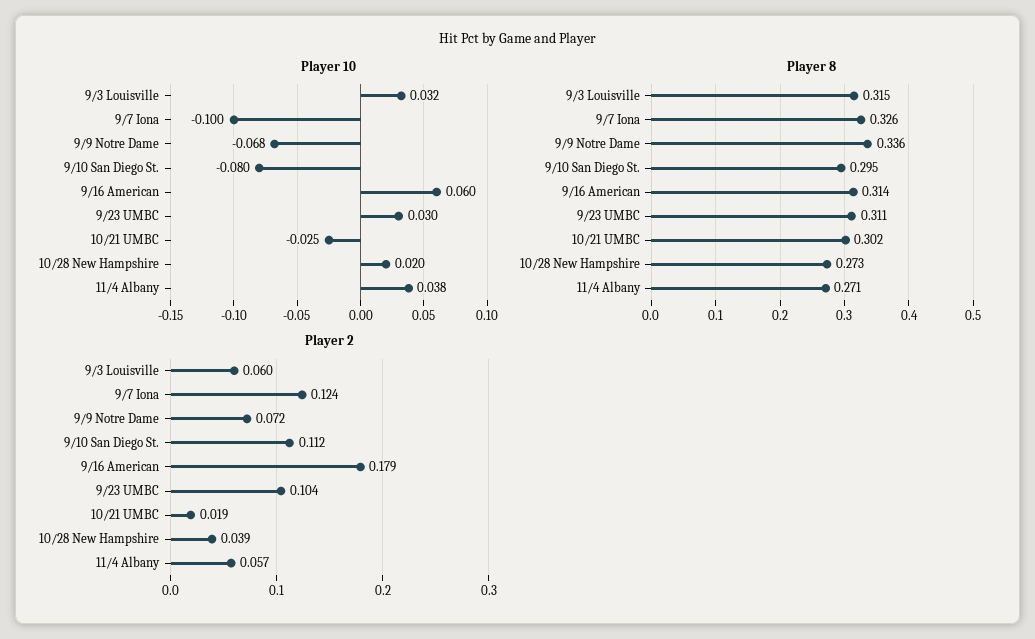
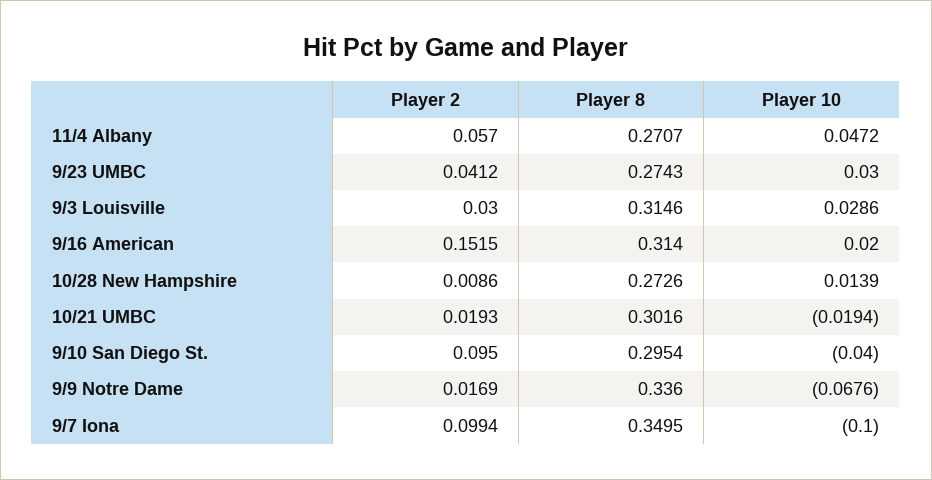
Player 10, 9/3 Louisville: 0.032 -> 0.0286
Player 10, 9/10 San Diego St.: -0.08 -> -0.04
Player 10, 9/16 American: 0.06 -> 0.02
Player 10, 10/21 UMBC: -0.025 -> -0.0194
Player 10, 10/28 New Hampshire: 0.02 -> 0.0139
Player 10, 11/4 Albany: 0.038 -> 0.0472
Player 8, 9/7 Iona: 0.326 -> 0.3495
Player 8, 9/23 UMBC: 0.311 -> 0.2743
Player 2, 9/3 Louisville: 0.06 -> 0.03
Player 2, 9/7 Iona: 0.124 -> 0.0994
Player 2, 9/9 Notre Dame: 0.072 -> 0.0169
Player 2, 9/10 San Diego St.: 0.112 -> 0.095
Player 2, 9/16 American: 0.179 -> 0.1515
Player 2, 9/23 UMBC: 0.104 -> 0.0412
Player 2, 10/28 New Hampshire: 0.039 -> 0.0086

